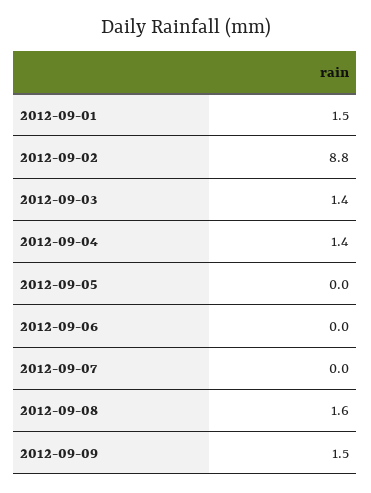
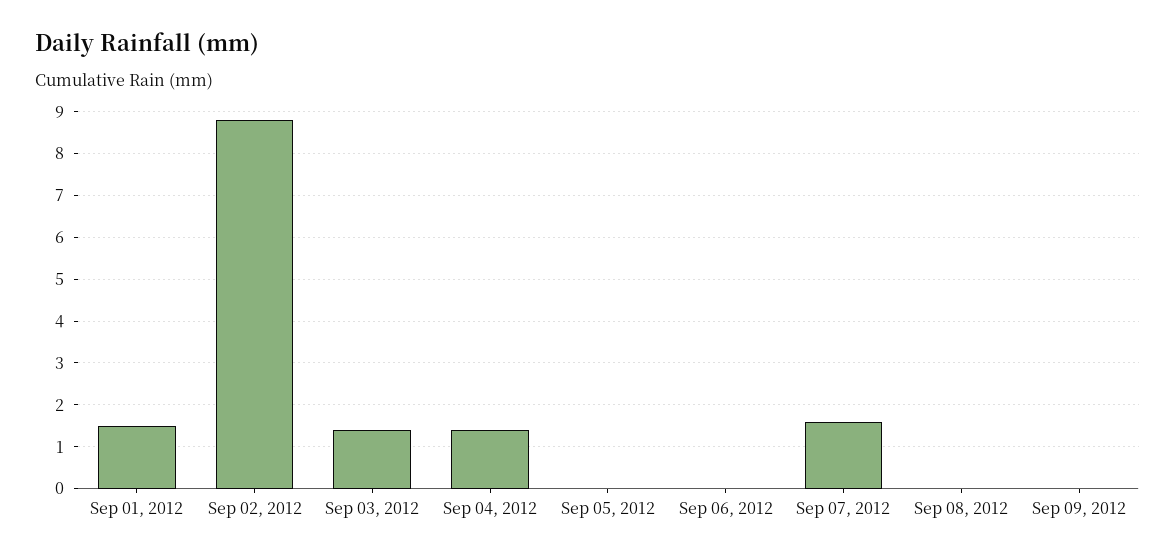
2012-09-07: 0 -> 1.5
2012-09-08: 1.6 -> 0
2012-09-09: 1.5 -> 0

